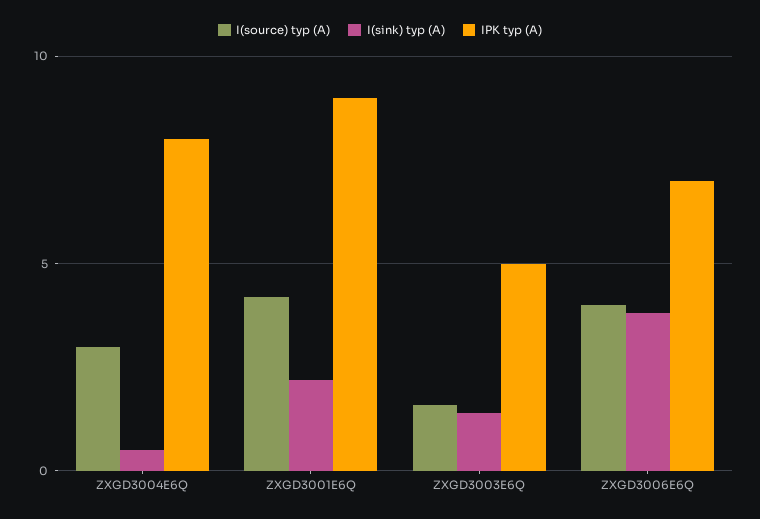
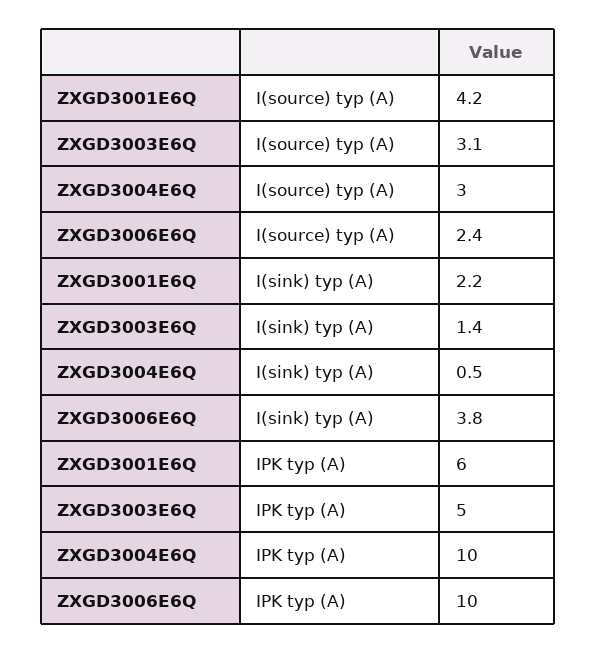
IPK typ (A), ZXGD3004E6Q: 8 -> 10
IPK typ (A), ZXGD3001E6Q: 9 -> 6
I(source) typ (A), ZXGD3003E6Q: 1.5 -> 3.1
I(source) typ (A), ZXGD3006E6Q: 4 -> 2.4
IPK typ (A), ZXGD3006E6Q: 7 -> 10

